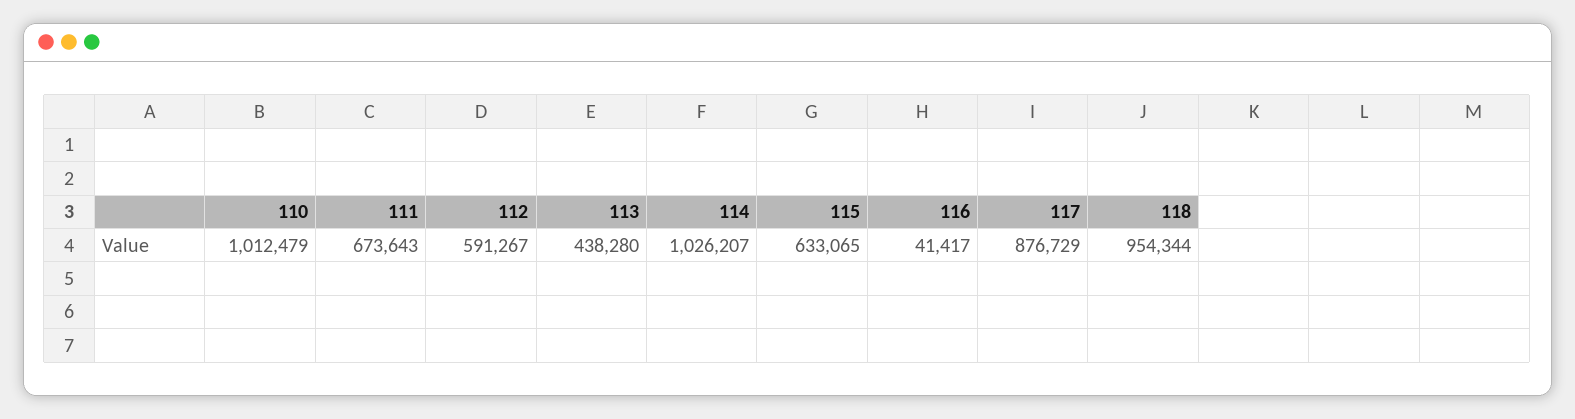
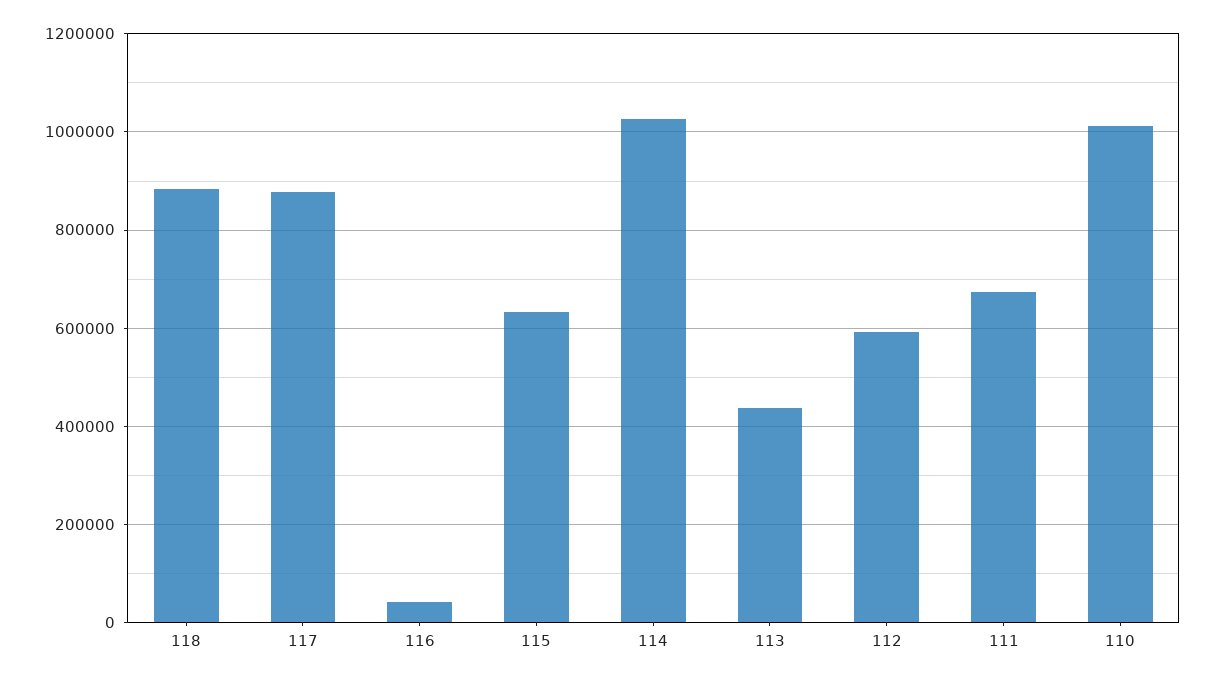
118: 954344 -> 880000

